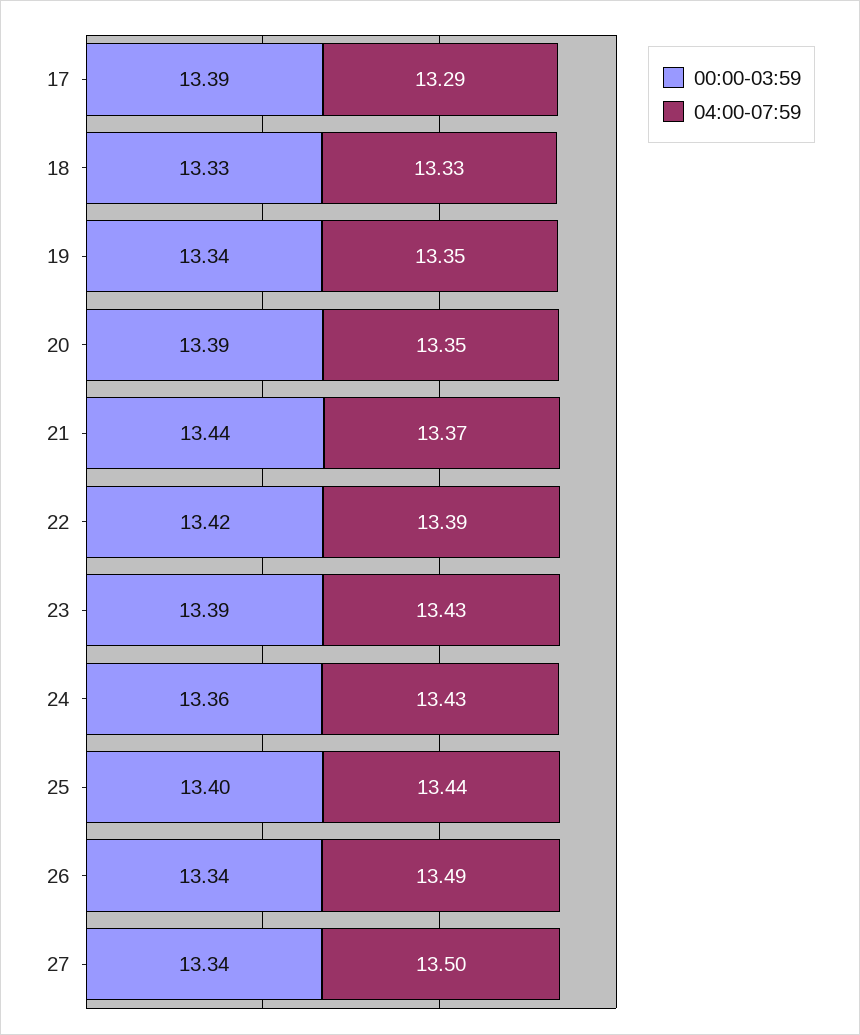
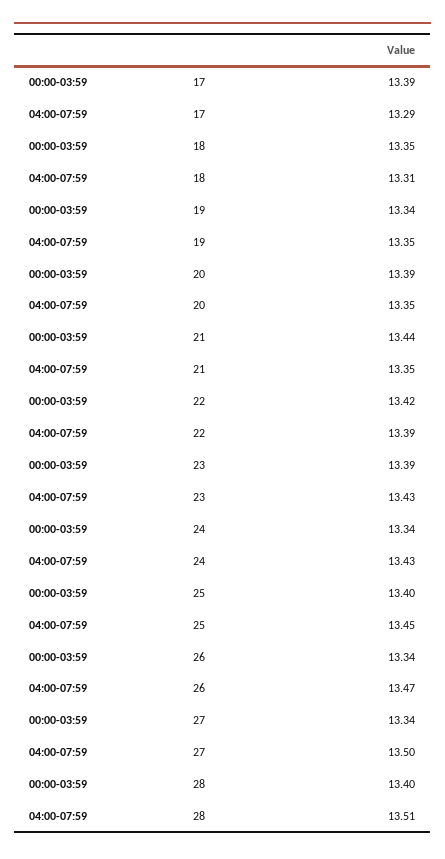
00:00-03:59, 18: 13.33 -> 13.35
04:00-07:59, 18: 13.33 -> 13.31
04:00-07:59, 21: 13.37 -> 13.35
00:00-03:59, 24: 13.36 -> 13.34
04:00-07:59, 25: 13.44 -> 13.45
04:00-07:59, 26: 13.49 -> 13.47
00:00-03:59, 28: none -> 13.4
04:00-07:59, 28: none -> 13.51

